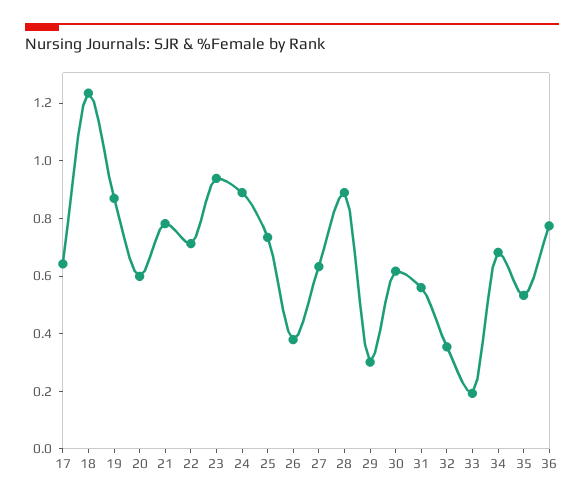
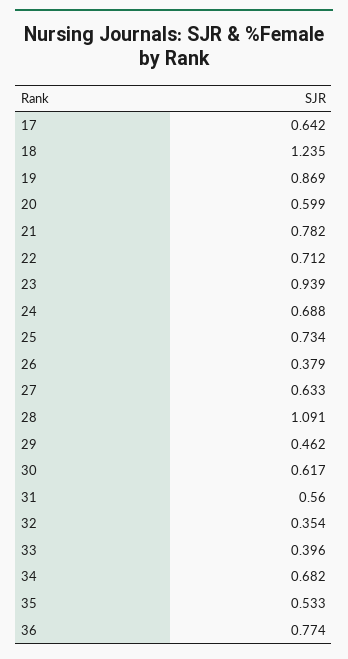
24: 0.9 -> 0.688
28: 0.9 -> 1.091
29: 0.3 -> 0.462
33: 0.2 -> 0.396

